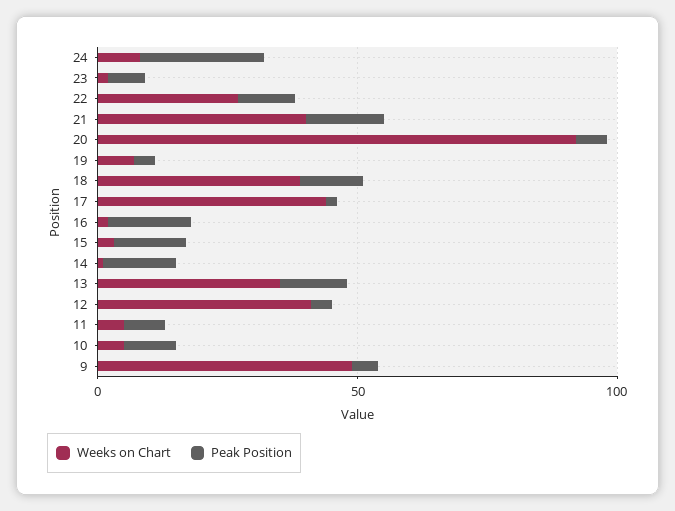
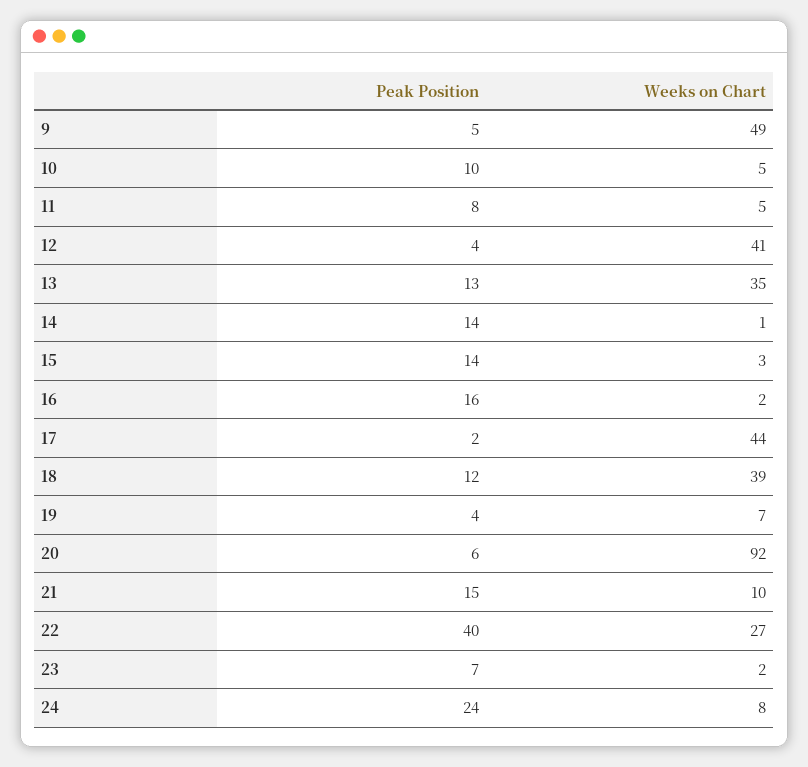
Peak Position, 22: 10 -> 40
Weeks on Chart, 21: 40 -> 10

